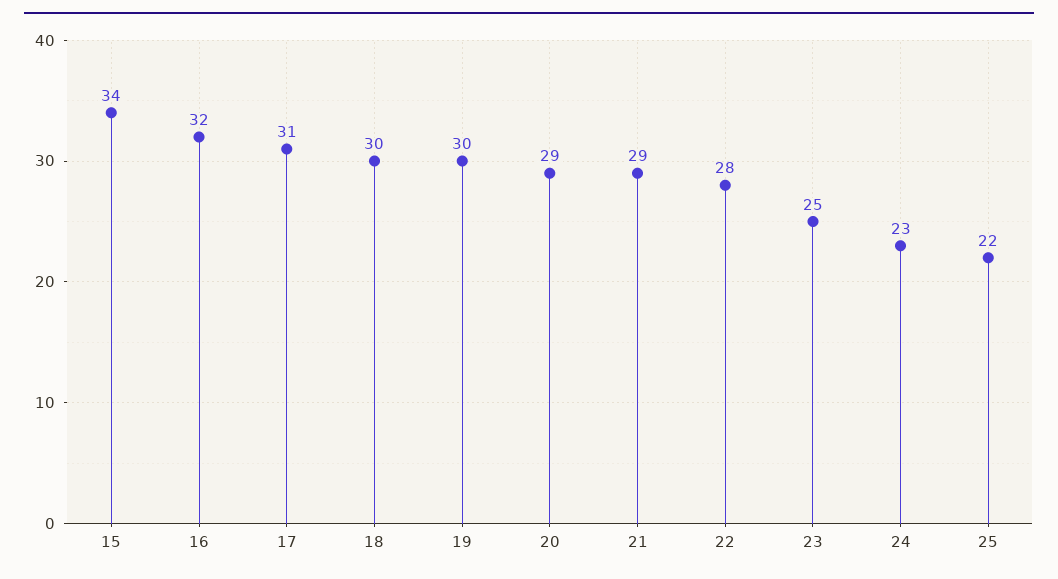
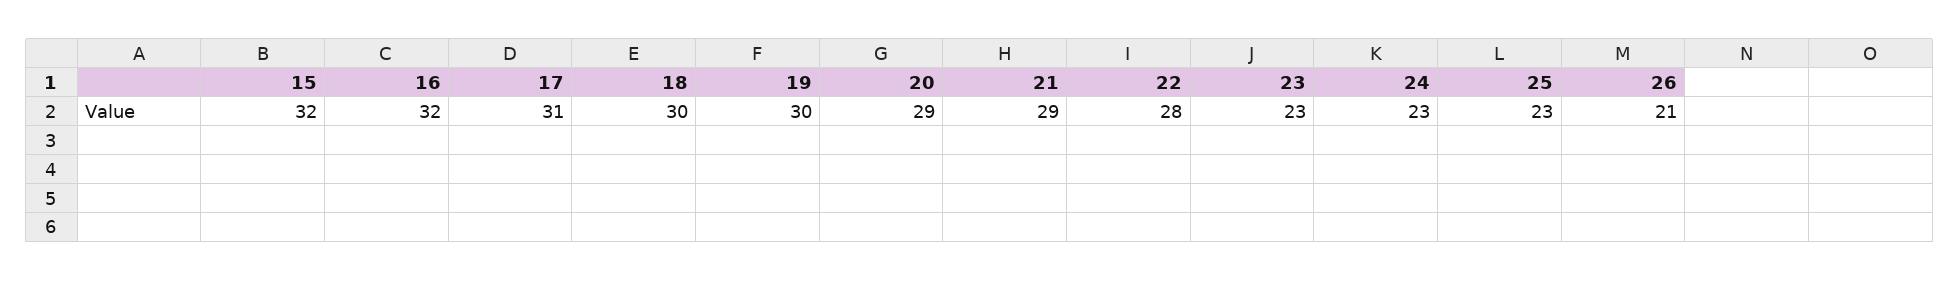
15: 34 -> 32
23: 25 -> 23
25: 22 -> 23
26: none -> 21

